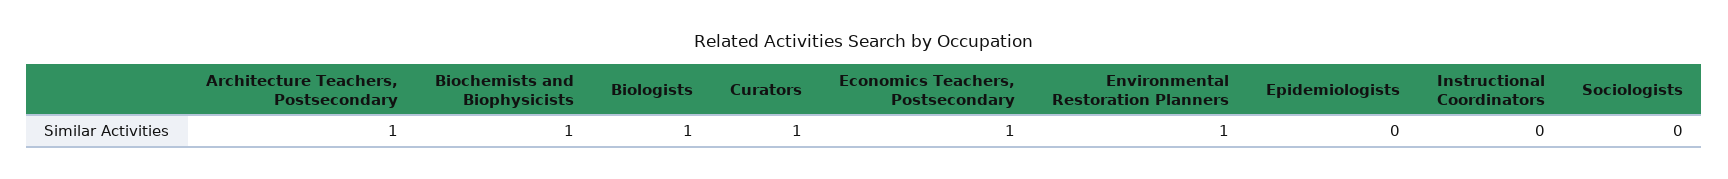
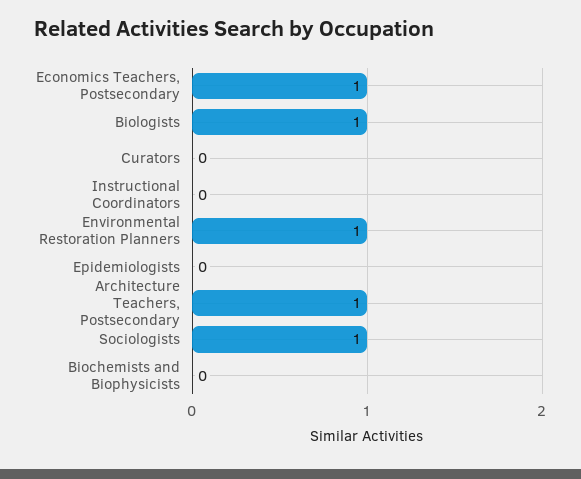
Biochemists and Biophysicists: 1 -> 0
Curators: 1 -> 0
Sociologists: 0 -> 1

